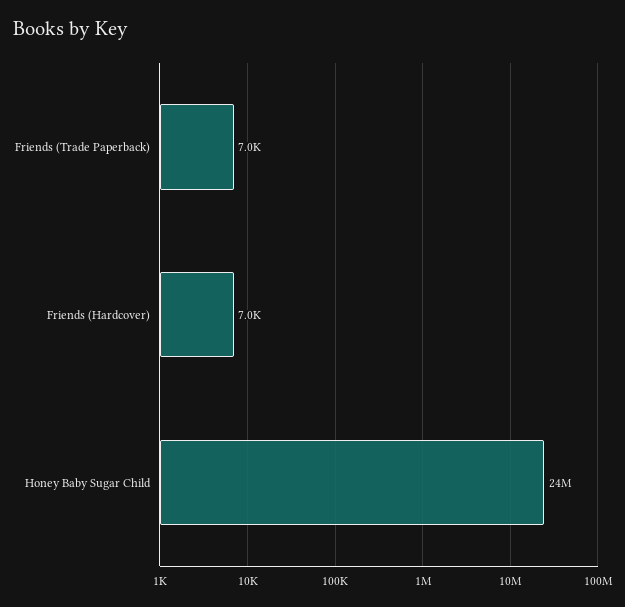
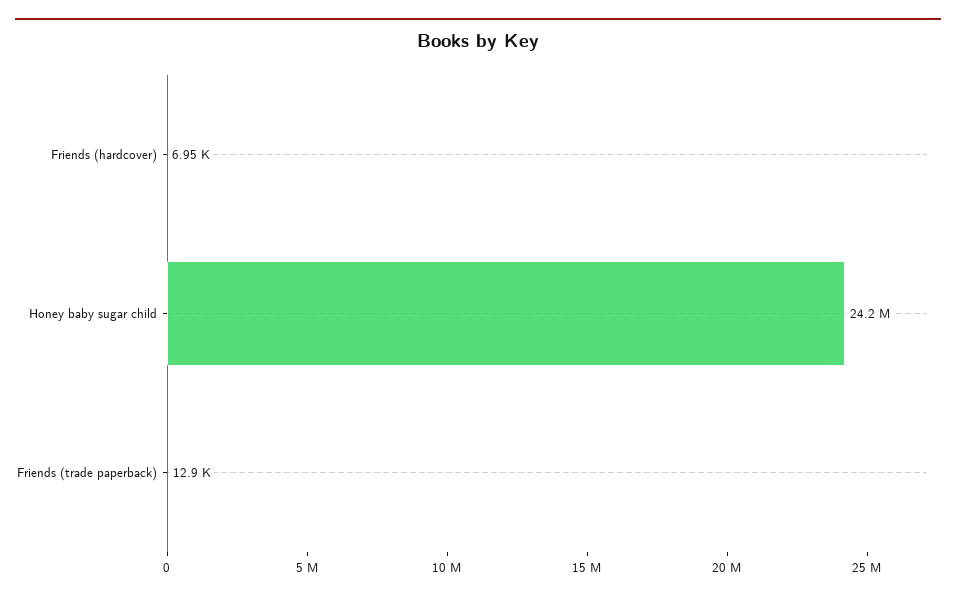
Friends (Trade Paperback): 7000 -> 12900

